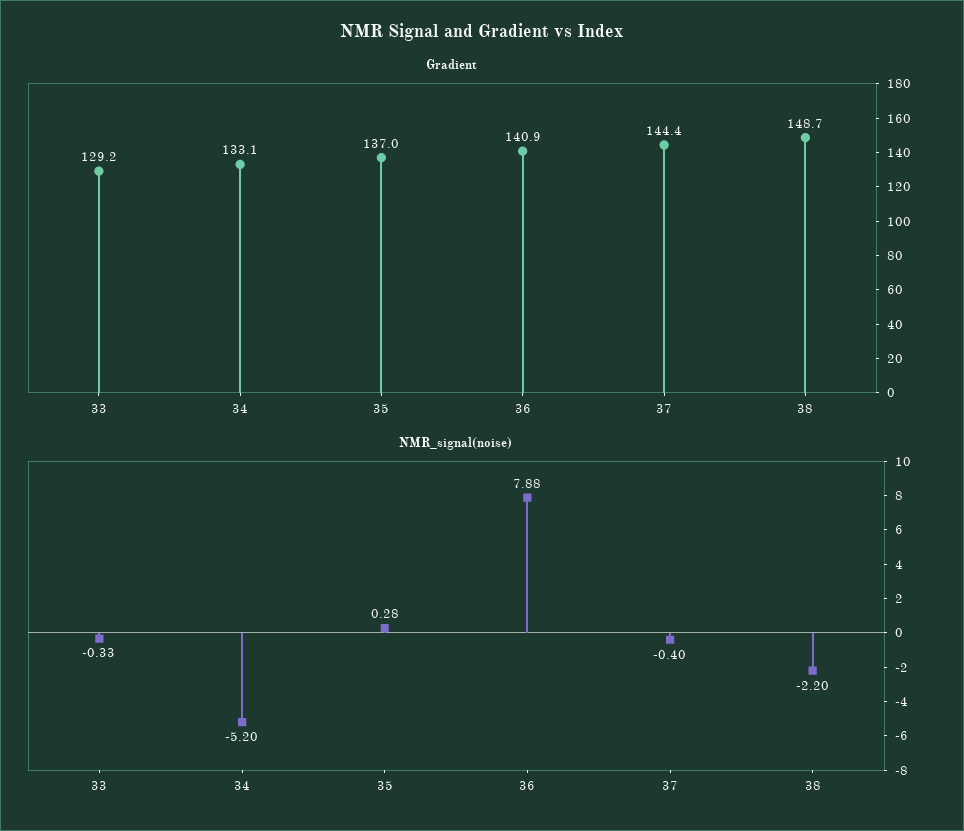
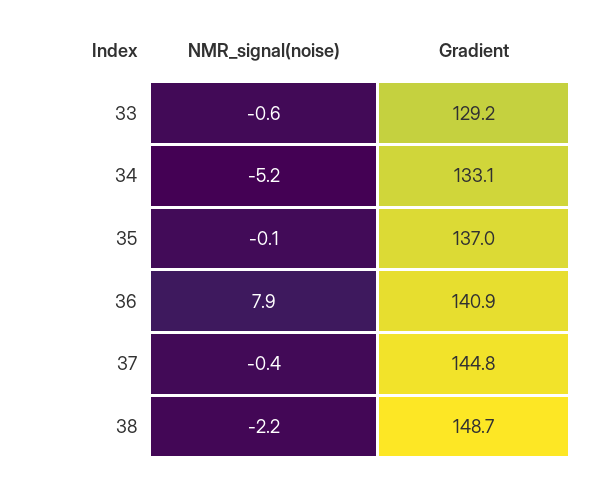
Gradient, 37: 144.4 -> 144.8
NMR_signal(noise), 33: -0.33 -> -0.6
NMR_signal(noise), 35: 0.28 -> -0.1

